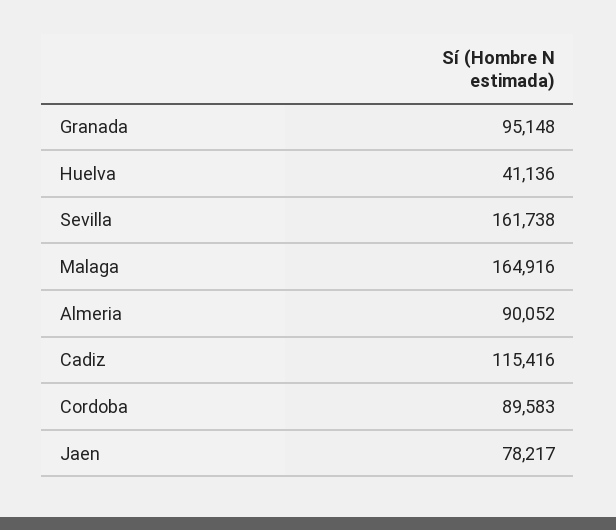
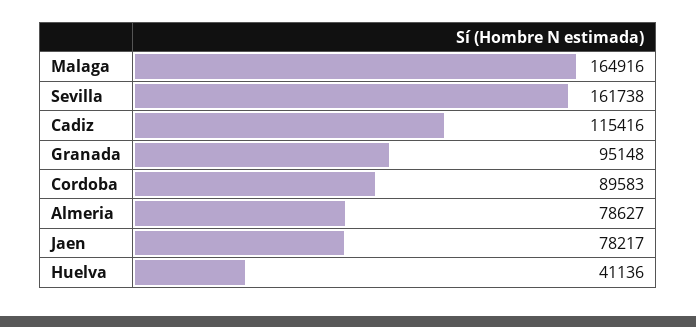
Almeria: 90052 -> 78627

